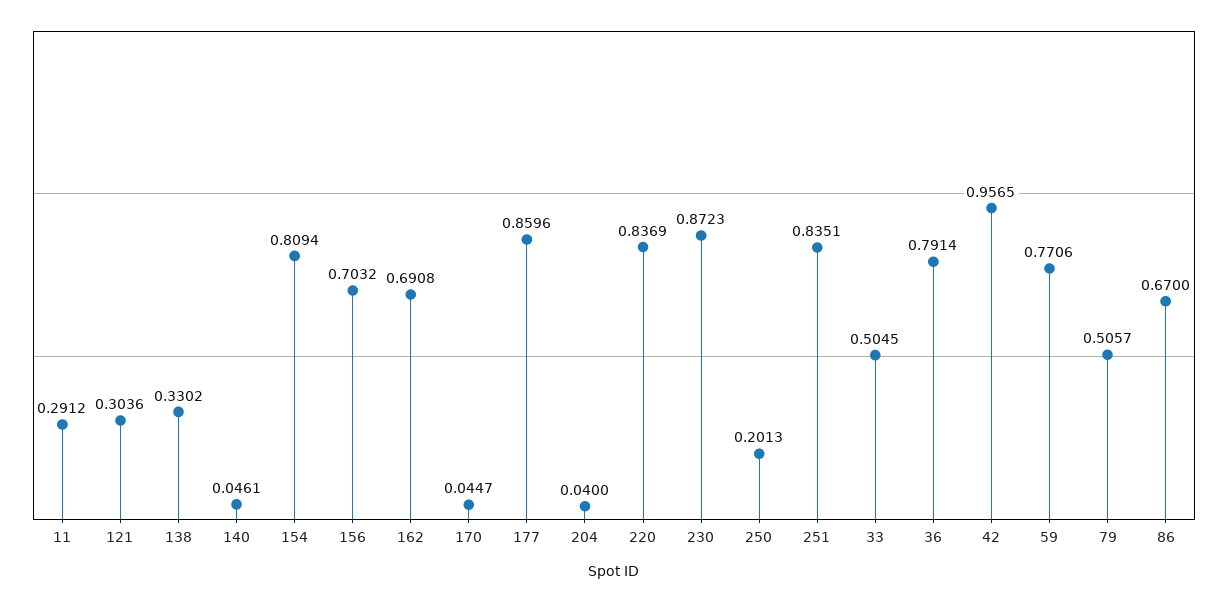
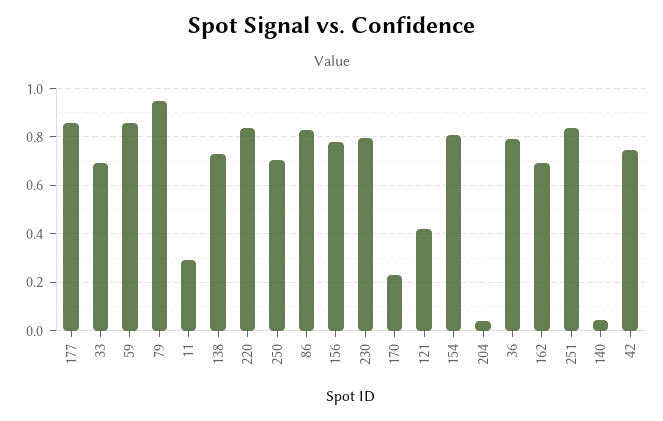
121: 0.3036 -> 0.425
138: 0.3302 -> 0.725
156: 0.7032 -> 0.775
170: 0.0447 -> 0.225
230: 0.8723 -> 0.8
250: 0.2013 -> 0.7
33: 0.5045 -> 0.7
42: 0.9565 -> 0.75
59: 0.7706 -> 0.85
79: 0.5057 -> 0.95
86: 0.67 -> 0.825

